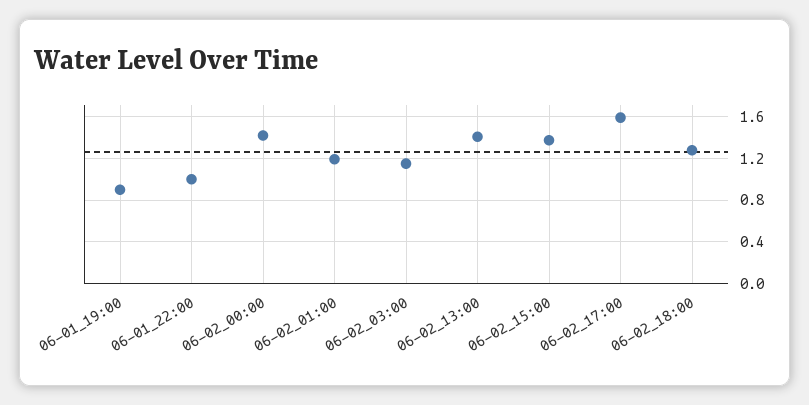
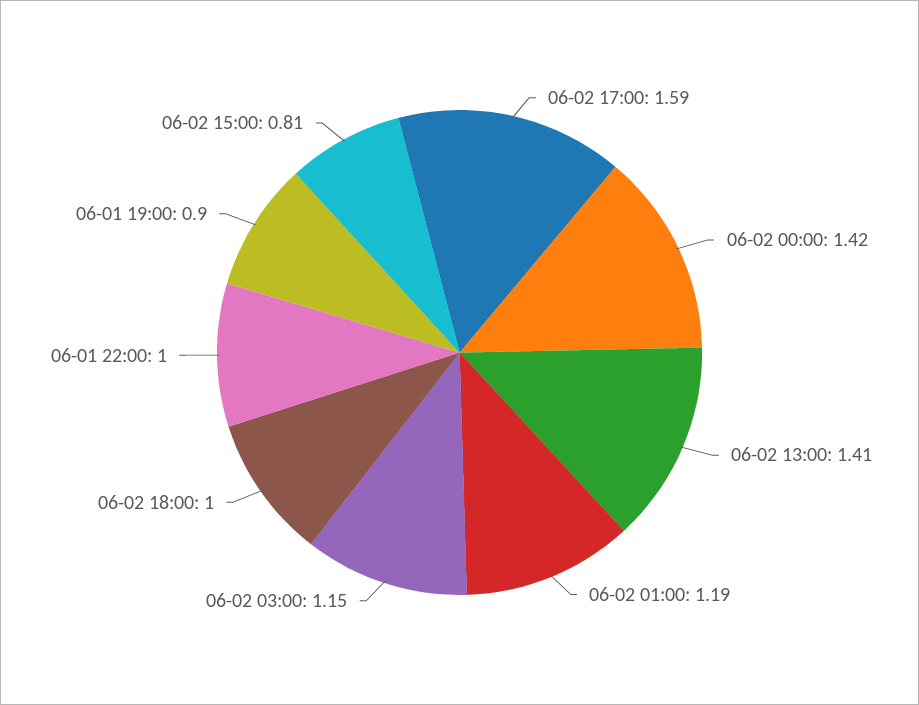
06-02_15:00: 1.4 -> 0.81
06-02_18:00: 1.3 -> 1

